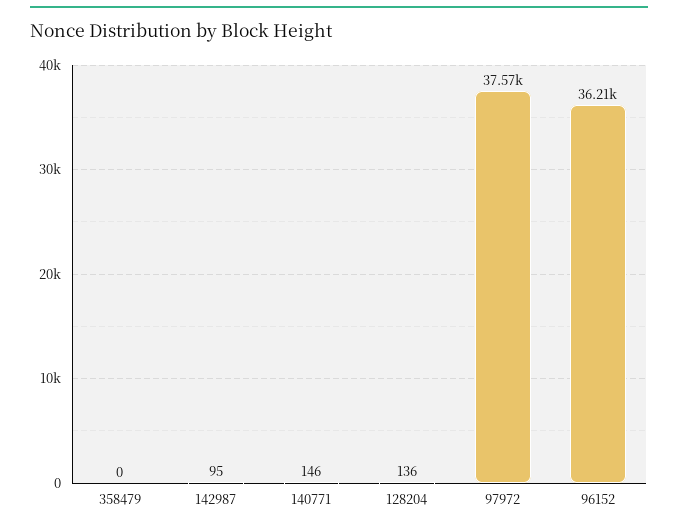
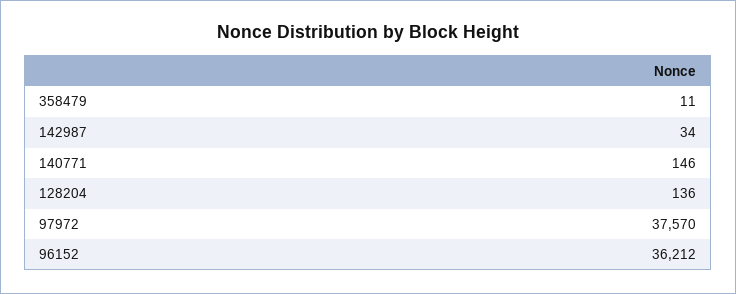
358479: 0 -> 11
142987: 95 -> 34

